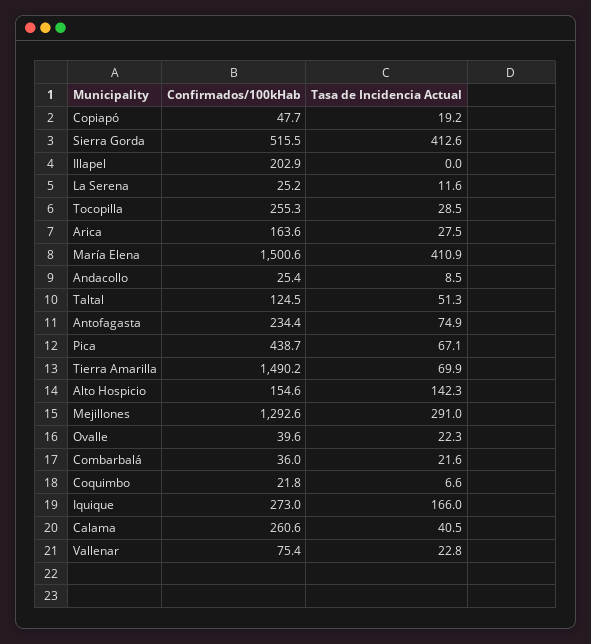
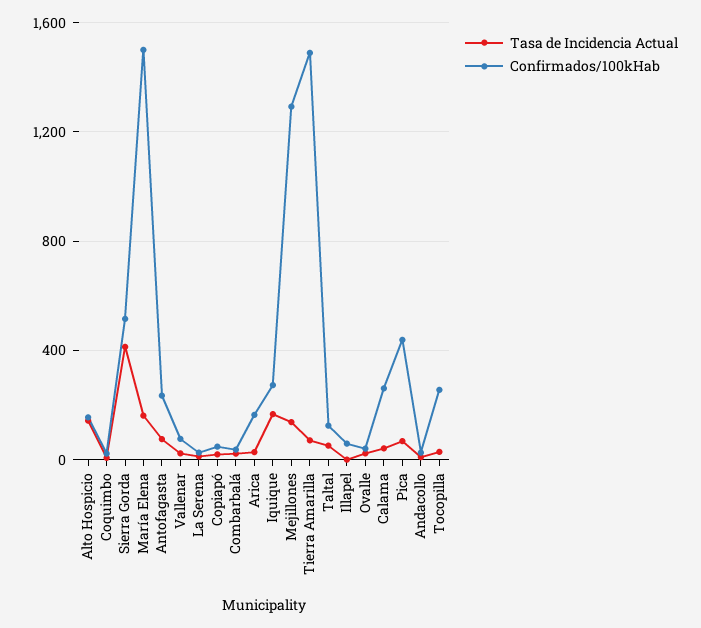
Confirmados/100kHab, Illapel: 202.9 -> 50
Tasa de Incidencia Actual, María Elena: 410.9 -> 150
Tasa de Incidencia Actual, Mejillones: 291 -> 150

